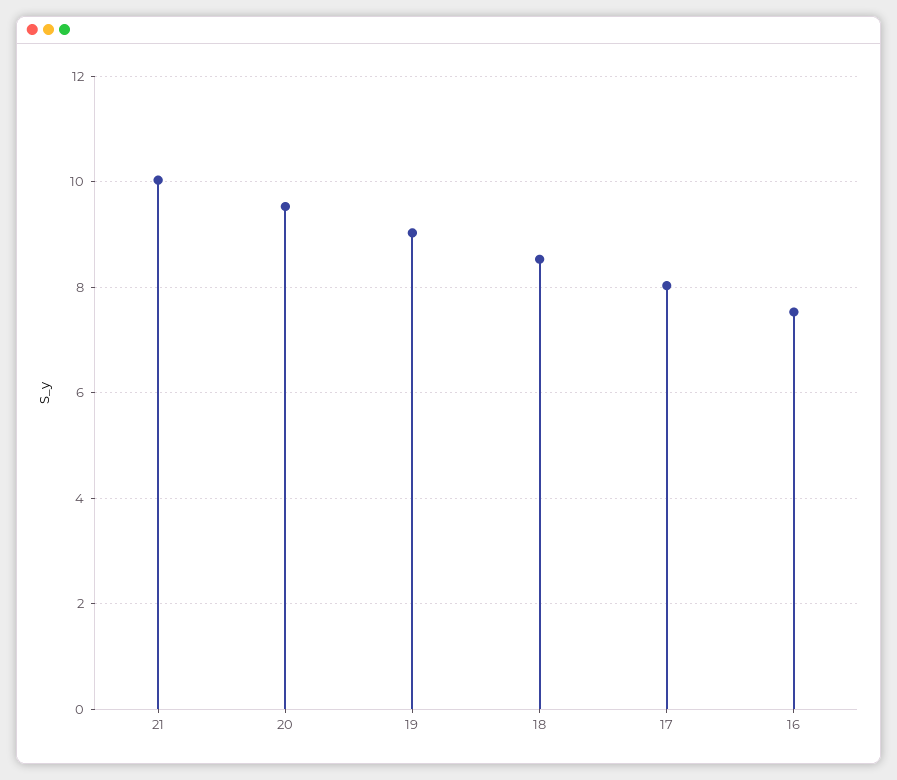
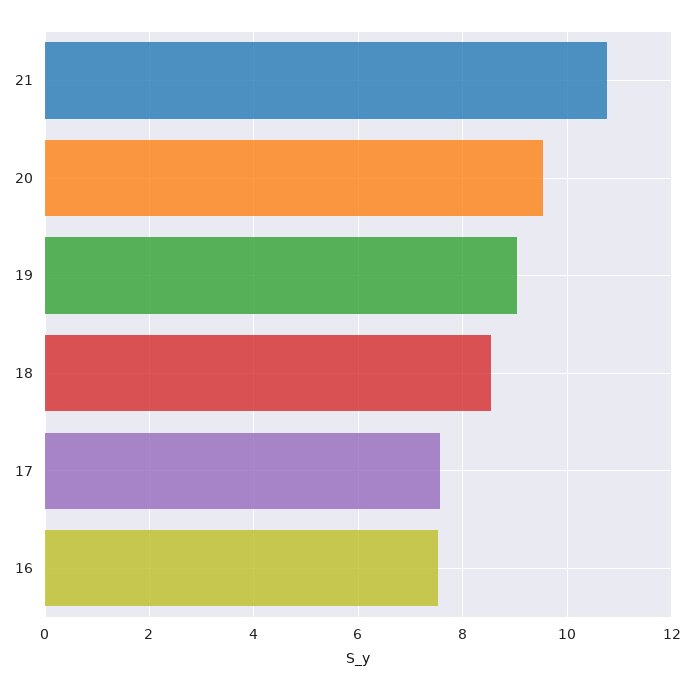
21: 10 -> 10.8
17: 8 -> 7.6

